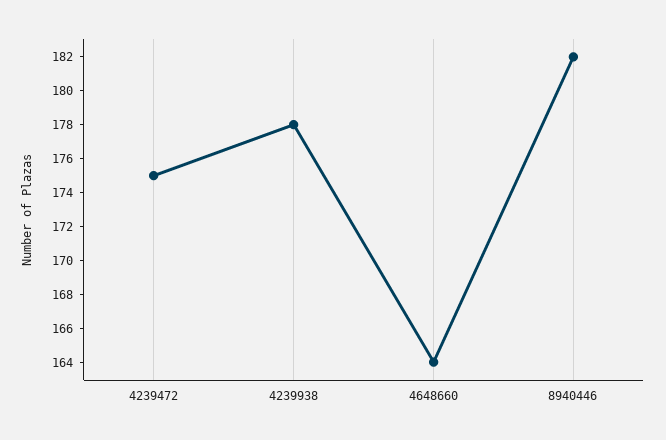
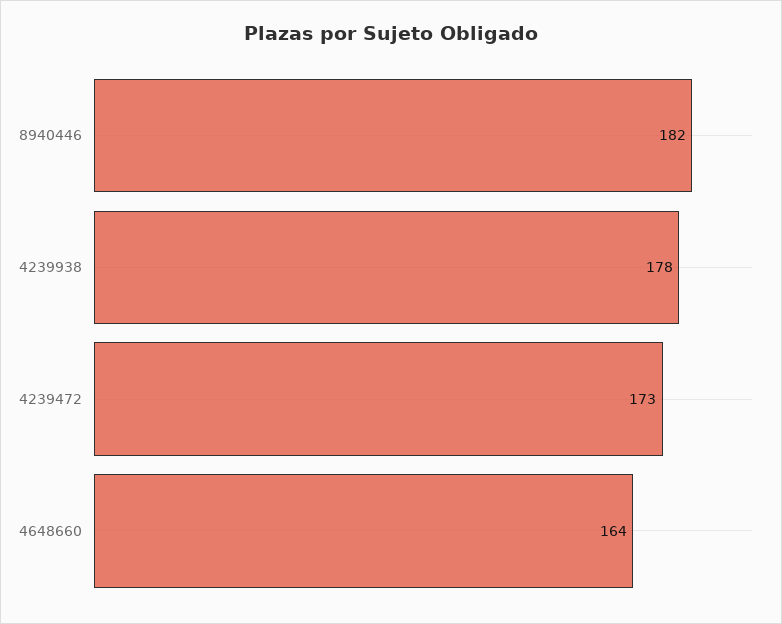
4239472: 175 -> 173

